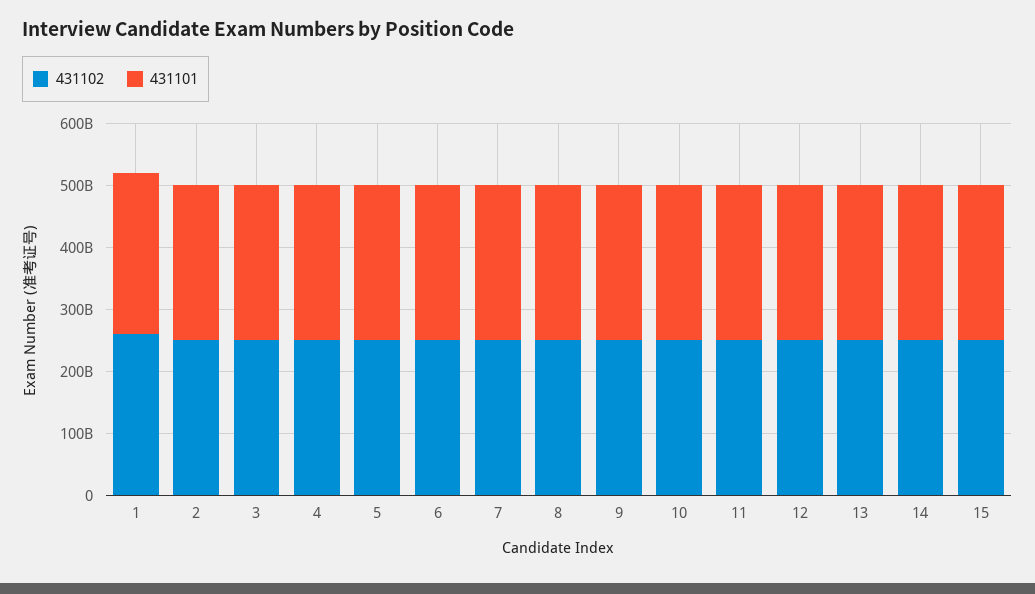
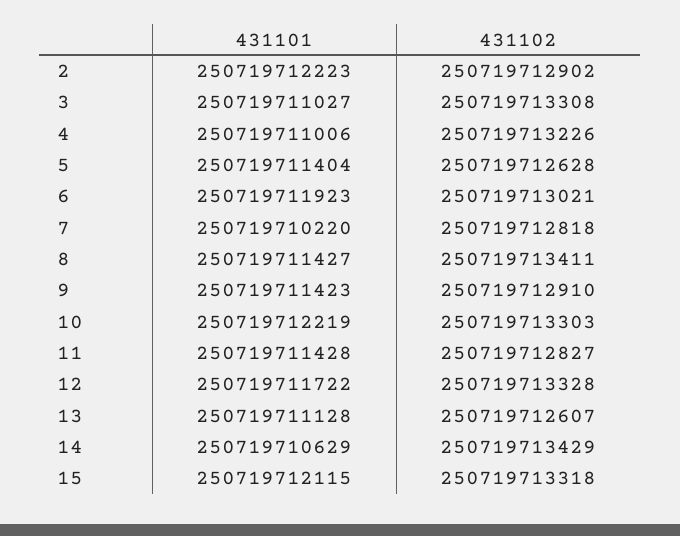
431102, 1: 260000000000 -> none
431101, 1: 260000000000 -> none

